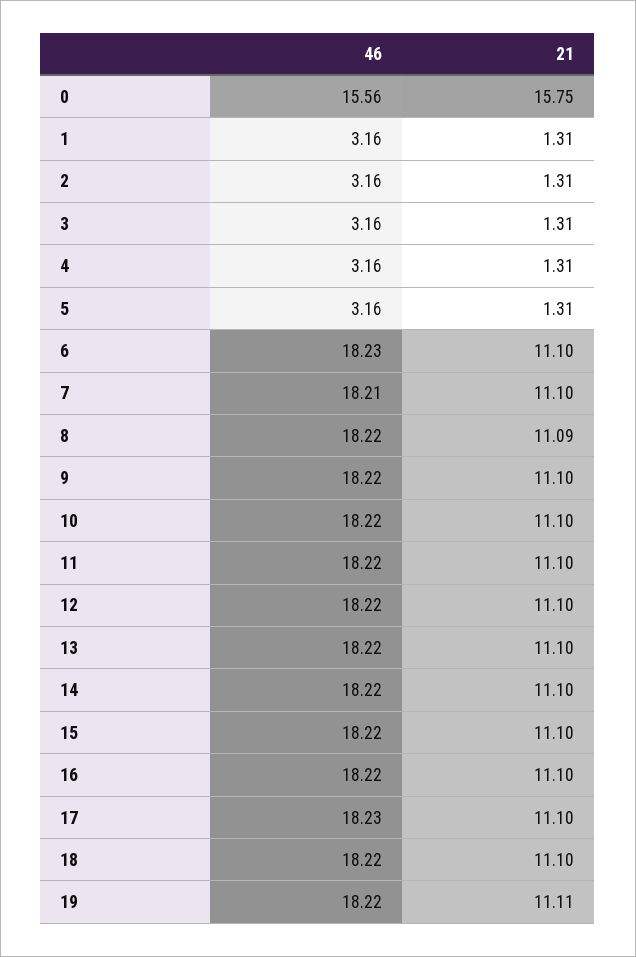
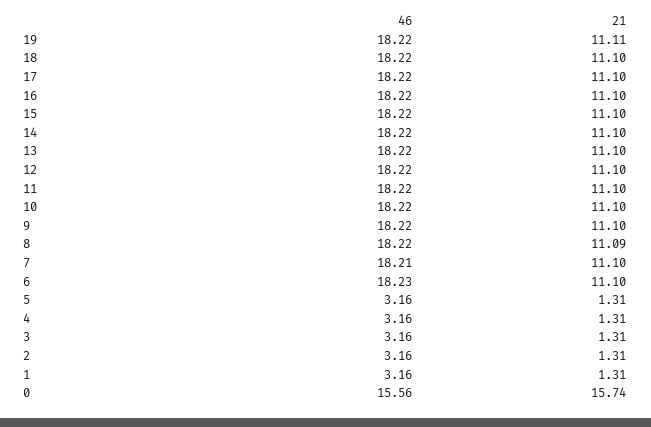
21, 0: 15.75 -> 15.74
46, 17: 18.23 -> 18.22

